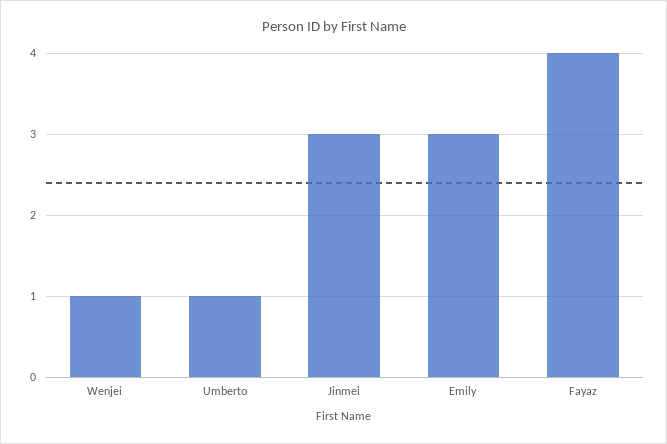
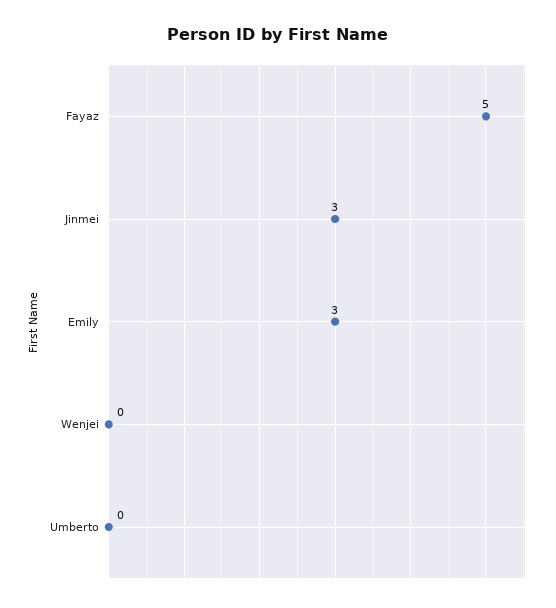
Wenjei: 1 -> 0
Umberto: 1 -> 0
Fayaz: 4 -> 5

